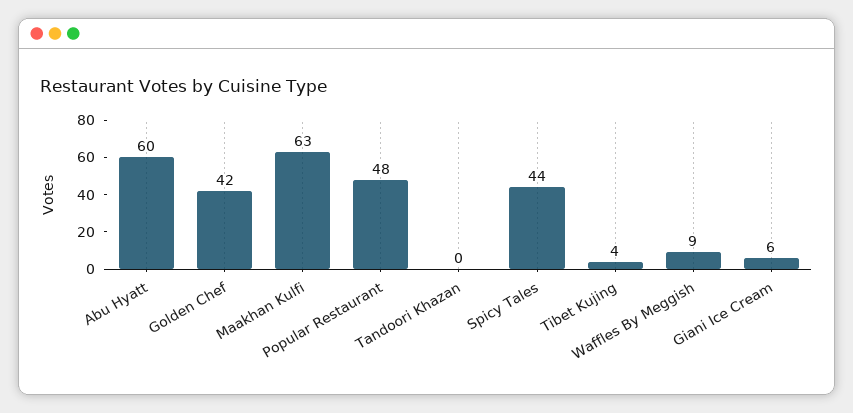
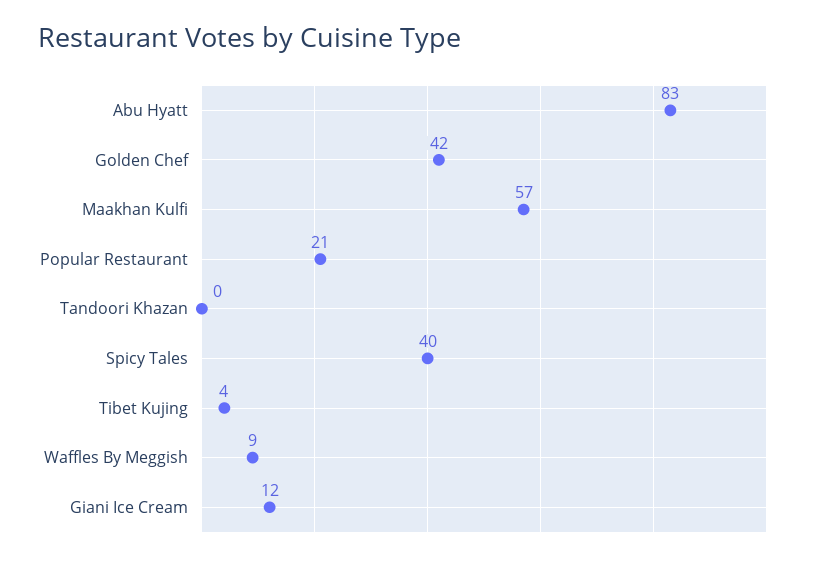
Abu Hyatt: 60 -> 83
Maakhan Kulfi: 63 -> 57
Popular Restaurant: 48 -> 21
Spicy Tales: 44 -> 40
Giani Ice Cream: 6 -> 12

